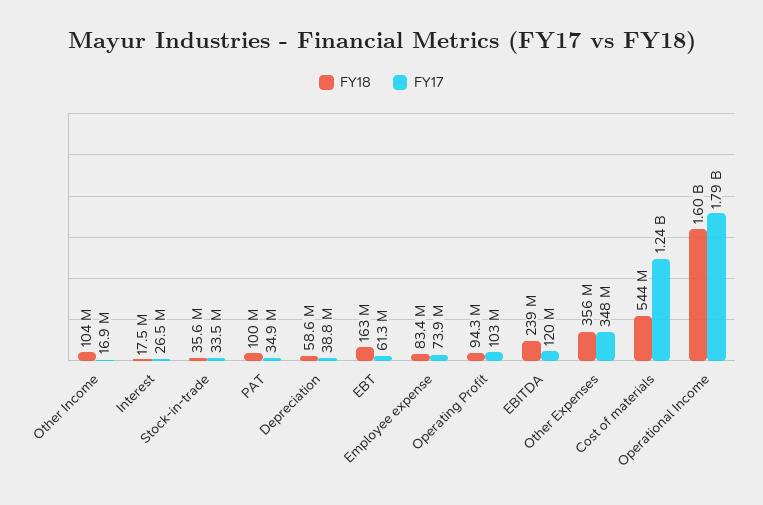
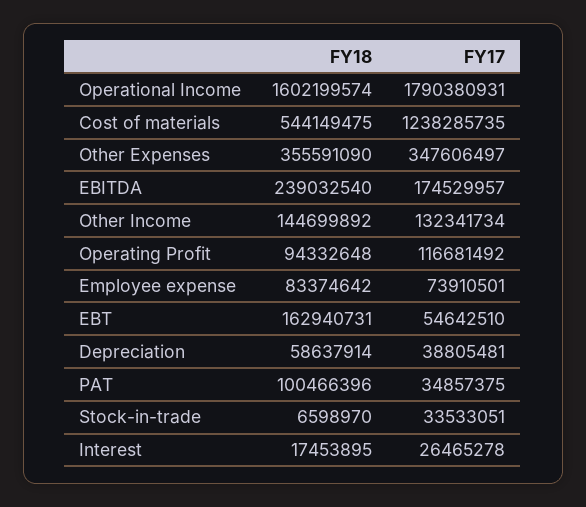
FY18, Other Income: 104000000 -> 144699892
FY17, Other Income: 16900000 -> 132341734
FY18, Stock-in-trade: 35600000 -> 6598970
FY17, EBT: 61300000 -> 54642510
FY17, Operating Profit: 103000000 -> 116681492
FY17, EBITDA: 120000000 -> 174529957

